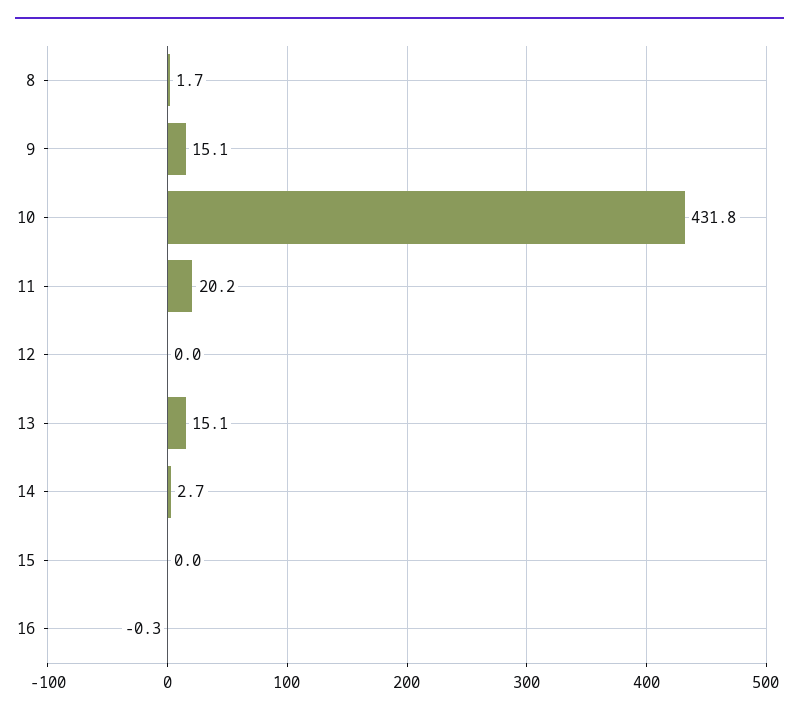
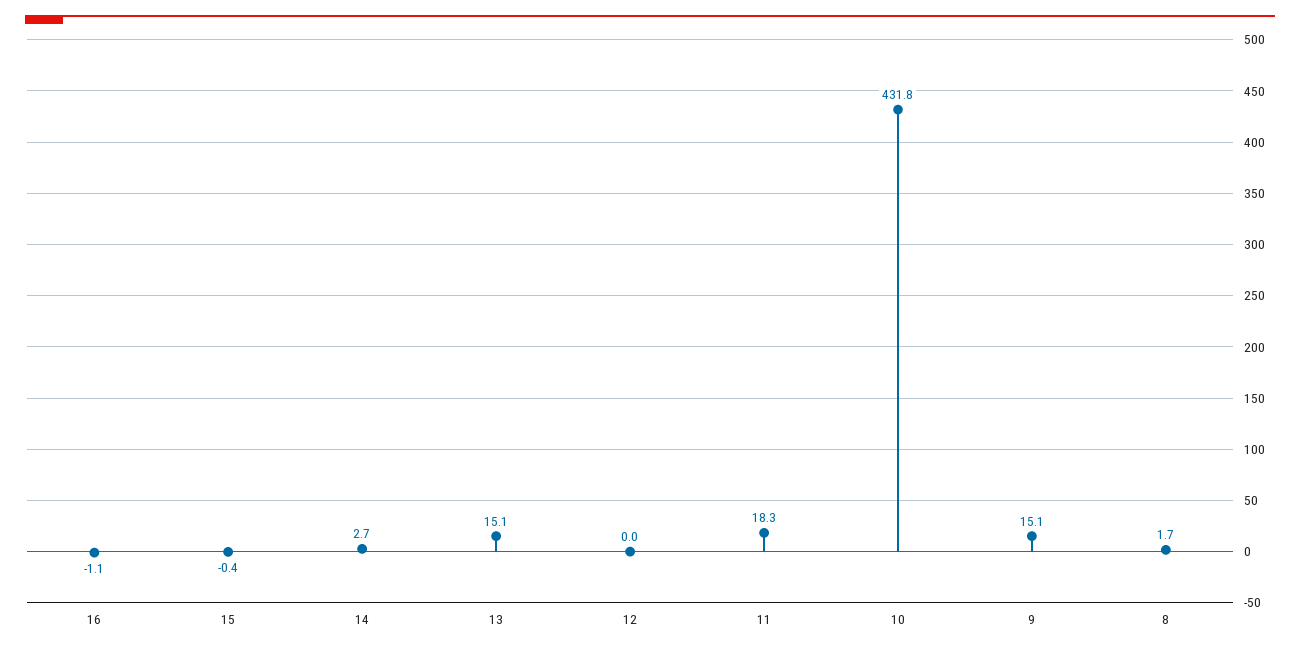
11: 20.2 -> 18.3
15: 0 -> -0.4
16: -0.3 -> -1.1

